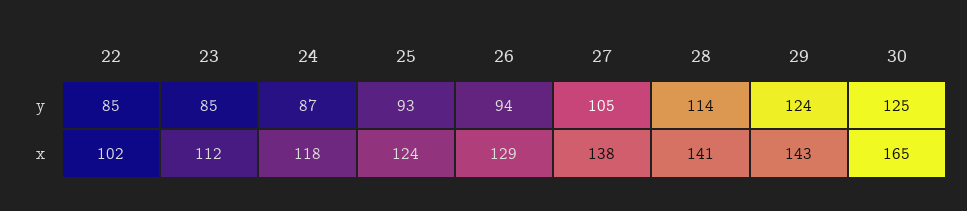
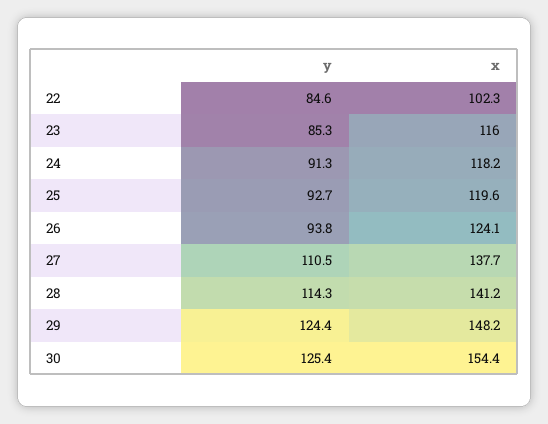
24, y: 87 -> 91.3
27, y: 105 -> 110.5
23, x: 112 -> 116
25, x: 124 -> 119.6
26, x: 129 -> 124.1
29, x: 143 -> 148.2
30, x: 165 -> 154.4

